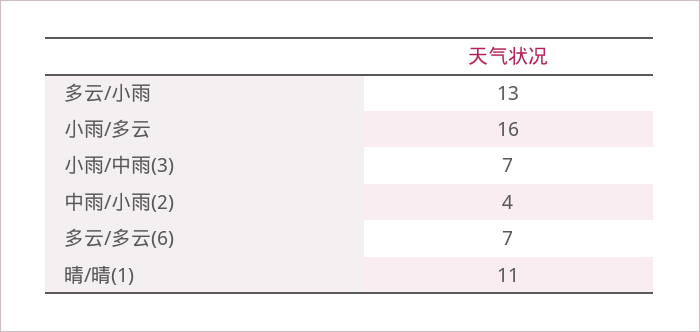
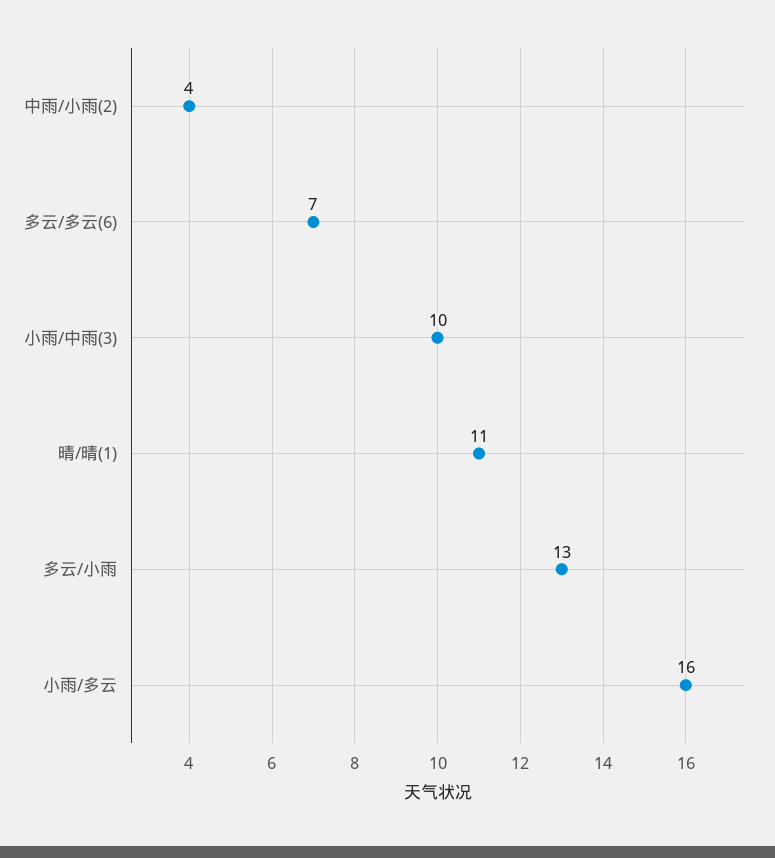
小雨/中雨(3): 7 -> 10

